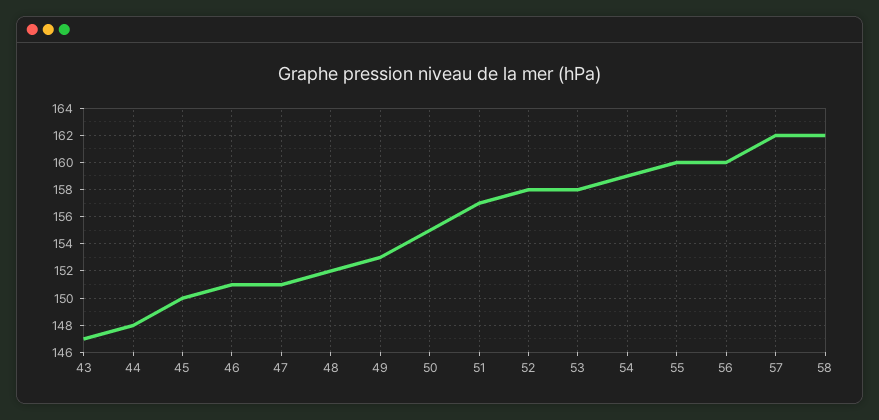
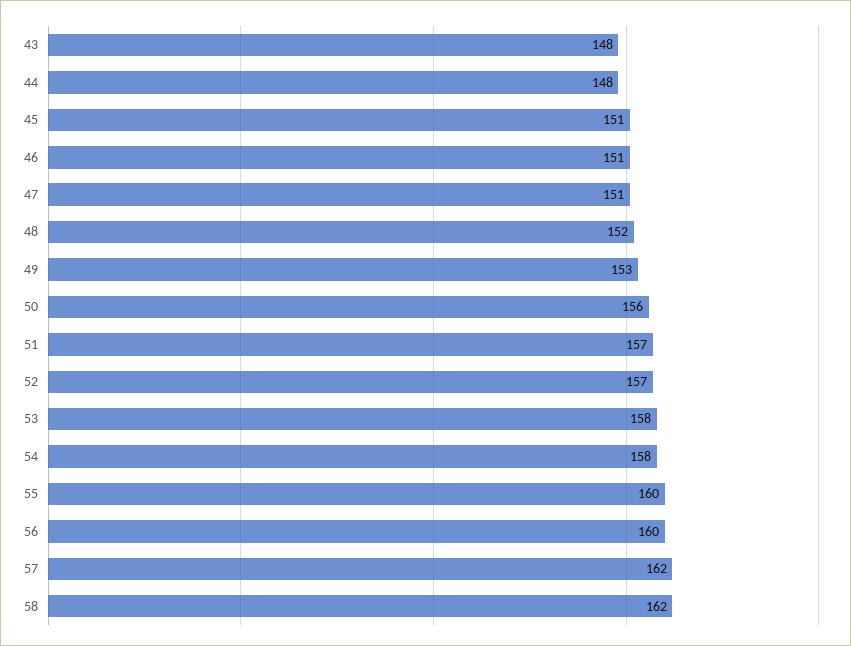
43: 147 -> 148
45: 150 -> 151
50: 155 -> 156
52: 158 -> 157
54: 159 -> 158

